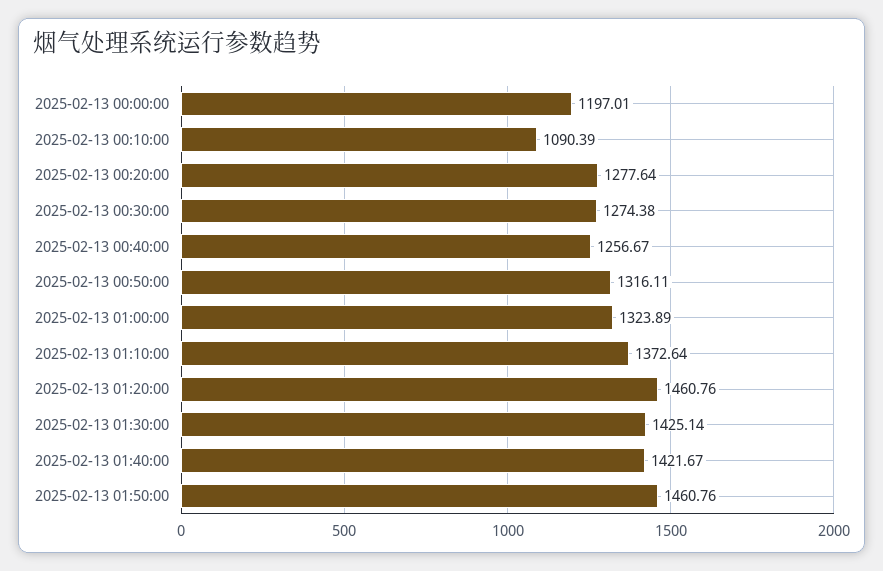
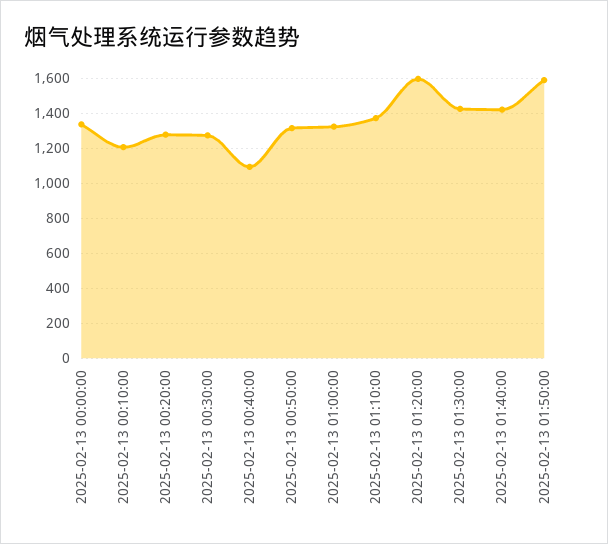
2025-02-13 00:00:00: 1197.01 -> 1350
2025-02-13 00:10:00: 1090.39 -> 1200
2025-02-13 00:40:00: 1256.67 -> 1100
2025-02-13 01:20:00: 1460.76 -> 1600
2025-02-13 01:50:00: 1460.76 -> 1600

